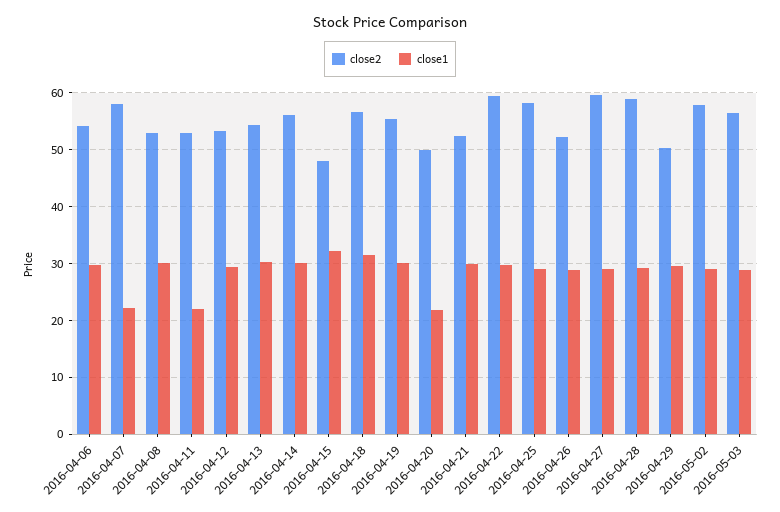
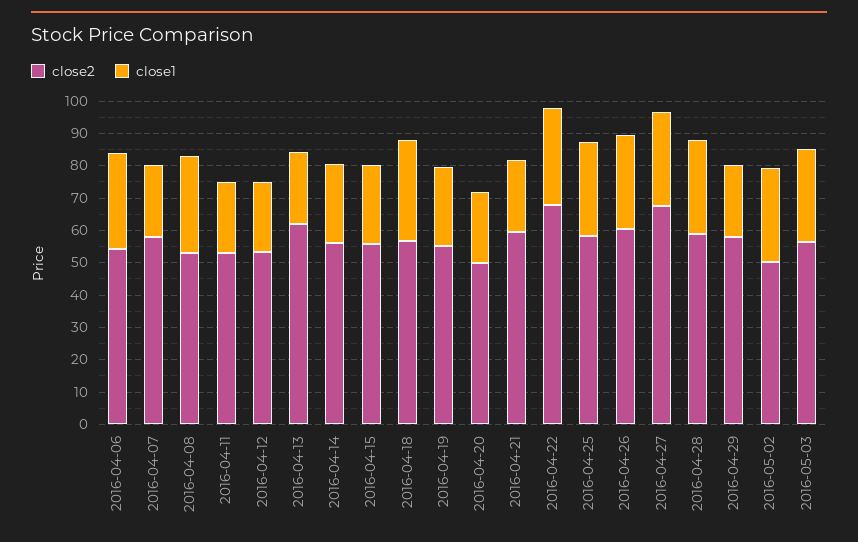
close1, 2016-04-12: 30 -> 22.5
close2, 2016-04-13: 54 -> 62.5
close1, 2016-04-13: 30 -> 22.5
close1, 2016-04-14: 30 -> 25
close2, 2016-04-15: 48 -> 55
close1, 2016-04-15: 32 -> 25
close1, 2016-04-19: 30 -> 25
close2, 2016-04-21: 52 -> 60
close1, 2016-04-21: 30 -> 22.5
close2, 2016-04-22: 60 -> 67.5
close2, 2016-04-26: 52 -> 60
close2, 2016-04-27: 60 -> 67.5
close2, 2016-04-29: 50 -> 57.5
close1, 2016-04-29: 30 -> 22.5
close2, 2016-05-02: 58 -> 50

